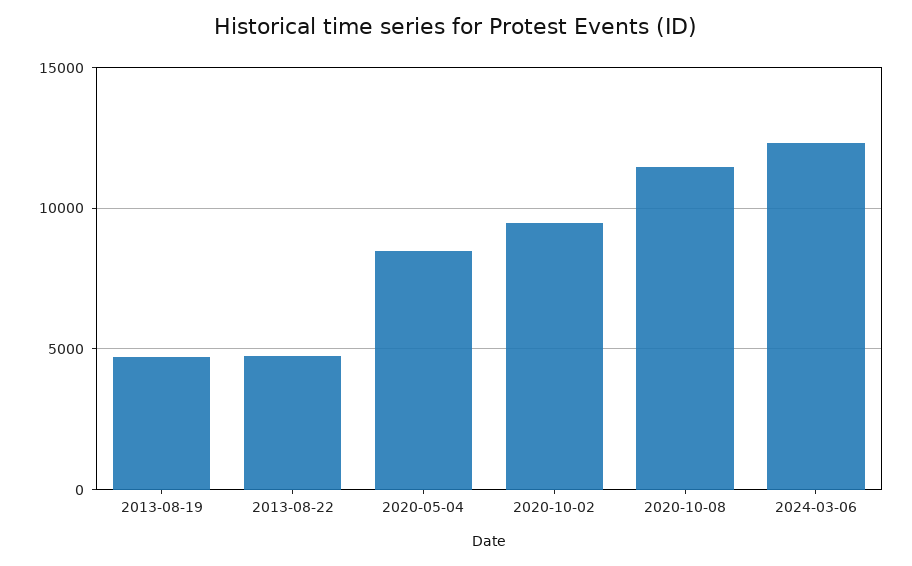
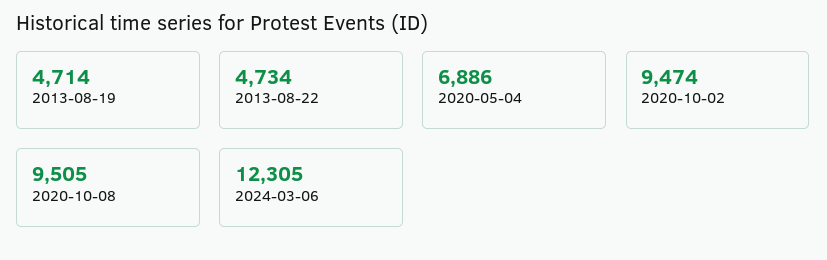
2020-05-04: 8500 -> 6886
2020-10-08: 11500 -> 9505

